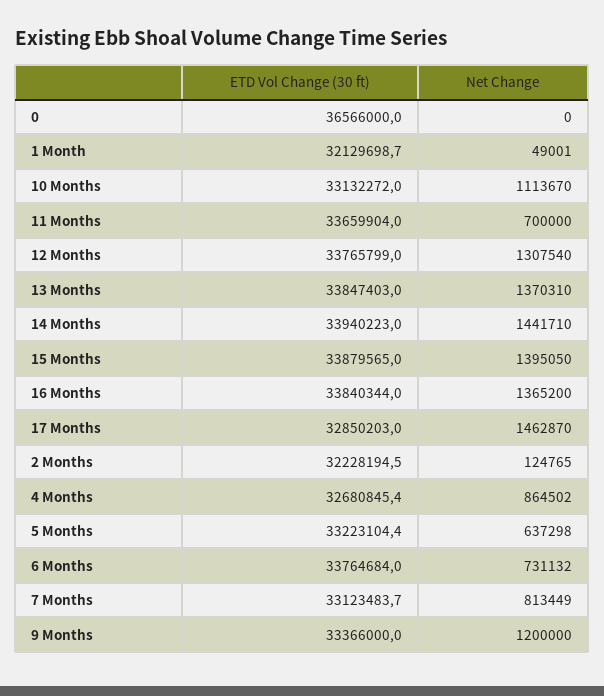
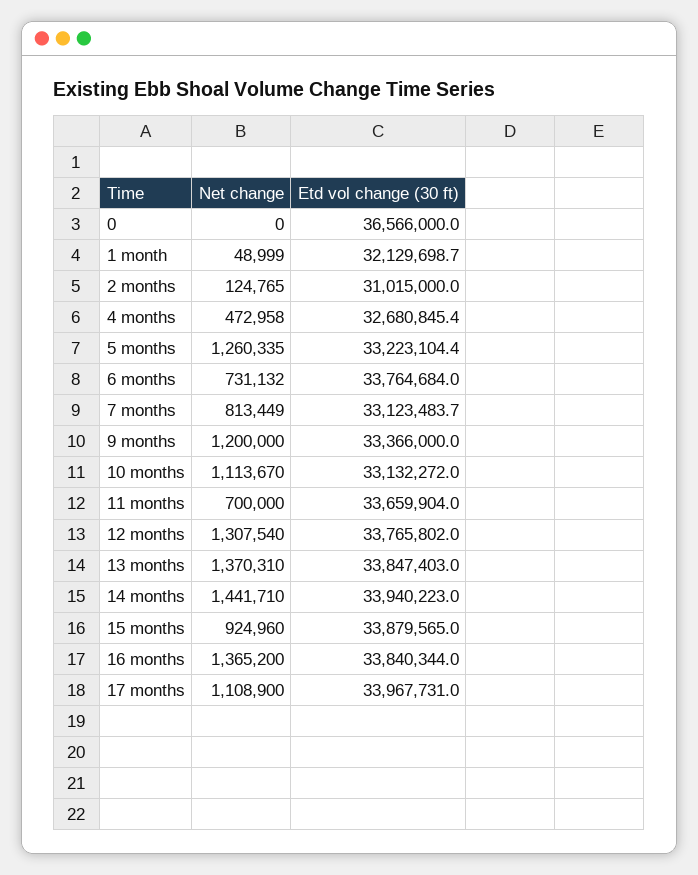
Net Change, 1 Month: 49001 -> 48999
ETD Vol Change (30 ft), 12 Months: 33765799 -> 33765802
Net Change, 15 Months: 1395050 -> 924960
ETD Vol Change (30 ft), 17 Months: 32850203 -> 33967731
Net Change, 17 Months: 1462870 -> 1108900
ETD Vol Change (30 ft), 2 Months: 32228194.5 -> 31015000
Net Change, 4 Months: 864502 -> 472958
Net Change, 5 Months: 637298 -> 1260335

